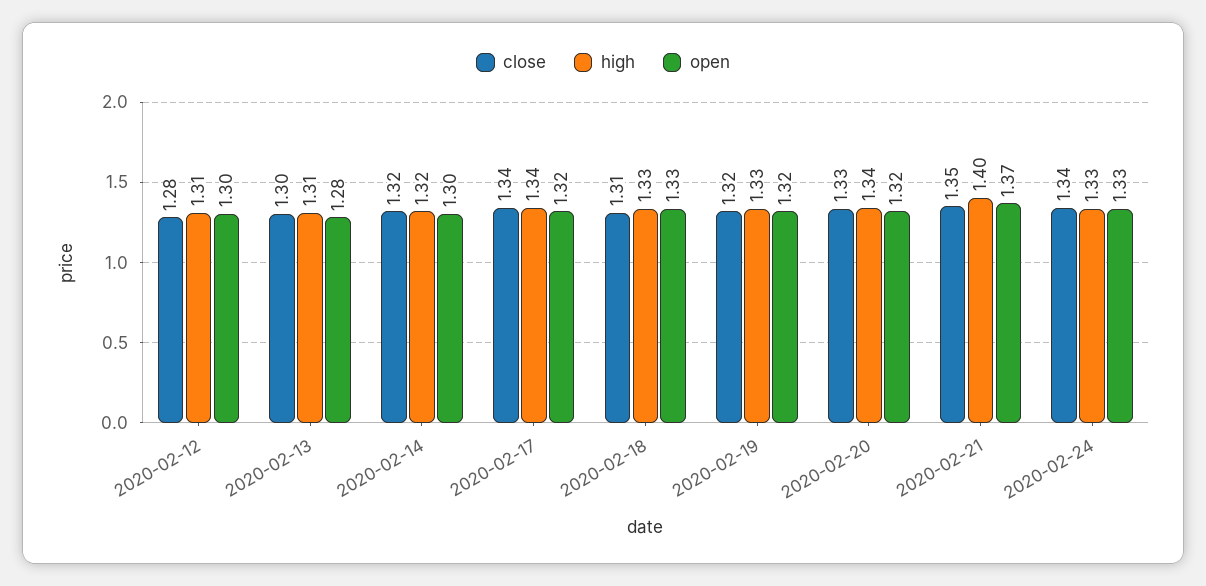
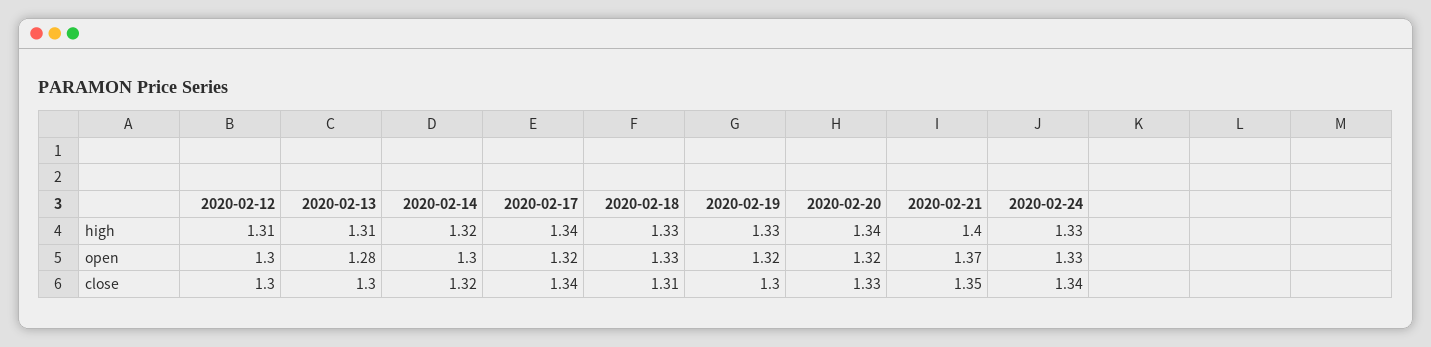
close, 2020-02-12: 1.28 -> 1.3
close, 2020-02-19: 1.32 -> 1.3

